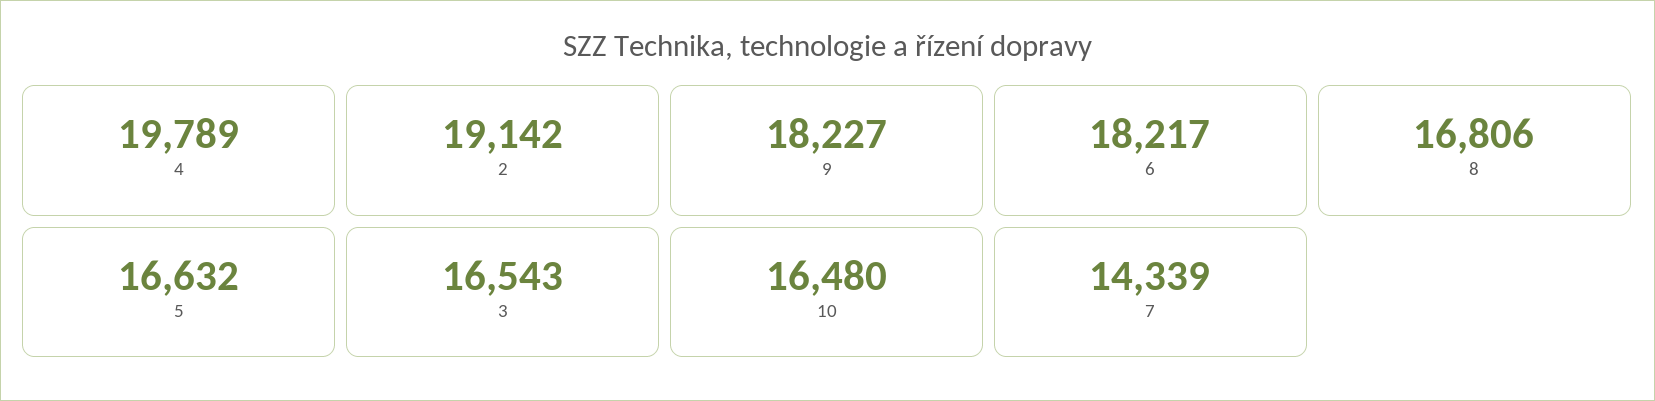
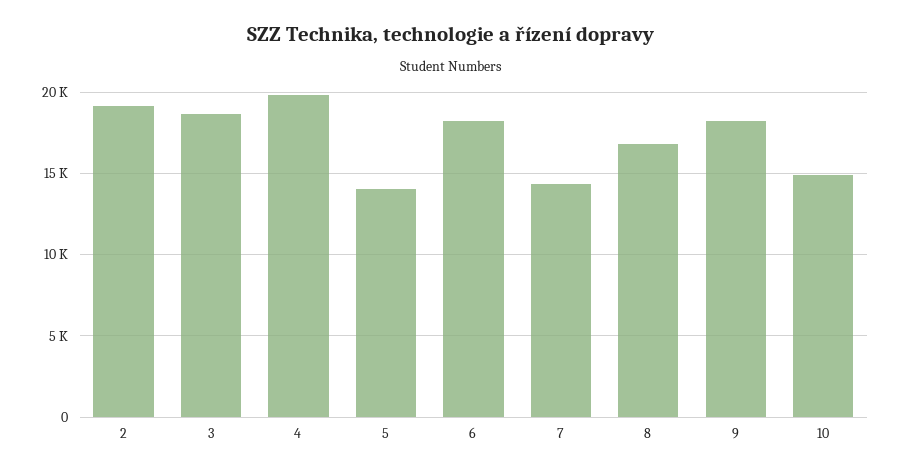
5: 16632 -> 14000
3: 16543 -> 18500
10: 16480 -> 15000

